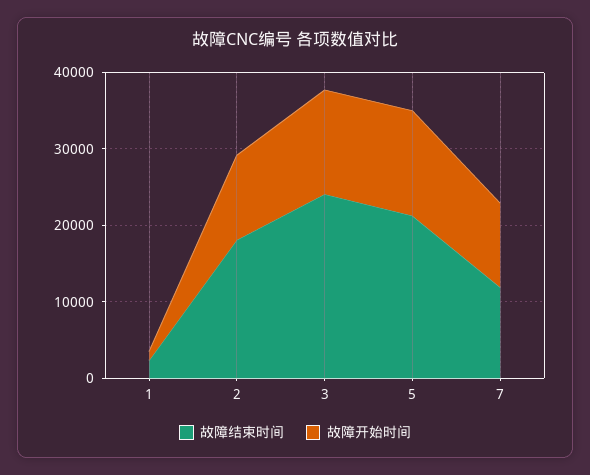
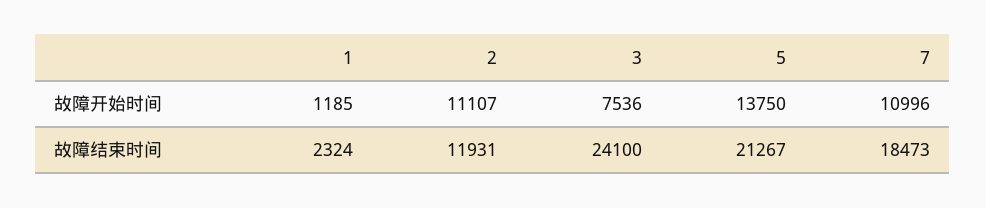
故障结束时间, 2: 18000 -> 11931
故障开始时间, 3: 14000 -> 7536
故障结束时间, 7: 12000 -> 18473

